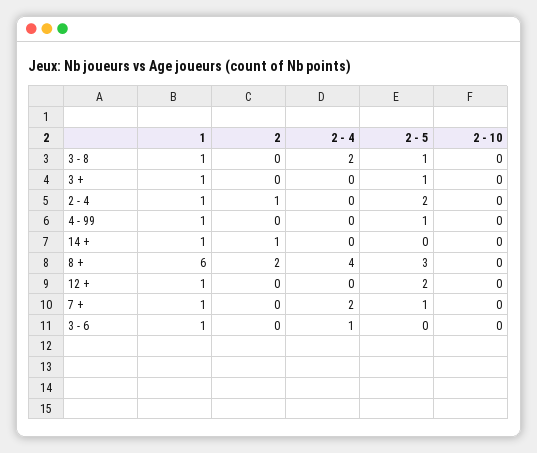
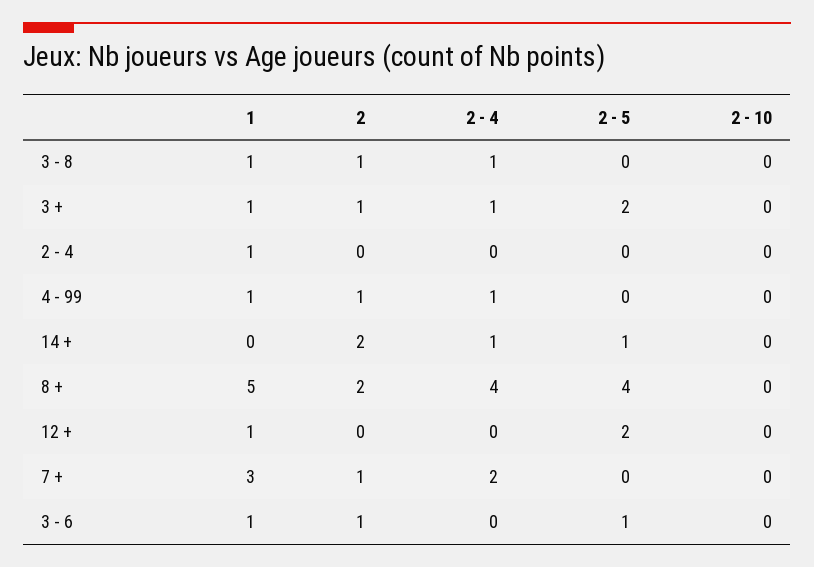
2, 3 - 8: 0 -> 1
2 - 4, 3 - 8: 2 -> 1
2 - 5, 3 - 8: 1 -> 0
2, 3 +: 0 -> 1
2 - 4, 3 +: 0 -> 1
2 - 5, 3 +: 1 -> 2
2, 2 - 4: 1 -> 0
2 - 5, 2 - 4: 2 -> 0
2, 4 - 99: 0 -> 1
2 - 4, 4 - 99: 0 -> 1
2 - 5, 4 - 99: 1 -> 0
1, 14 +: 1 -> 0
2, 14 +: 1 -> 2
2 - 4, 14 +: 0 -> 1
2 - 5, 14 +: 0 -> 1
1, 8 +: 6 -> 5
2 - 5, 8 +: 3 -> 4
1, 7 +: 1 -> 3
2, 7 +: 0 -> 1
2 - 5, 7 +: 1 -> 0
2, 3 - 6: 0 -> 1
2 - 4, 3 - 6: 1 -> 0
2 - 5, 3 - 6: 0 -> 1

